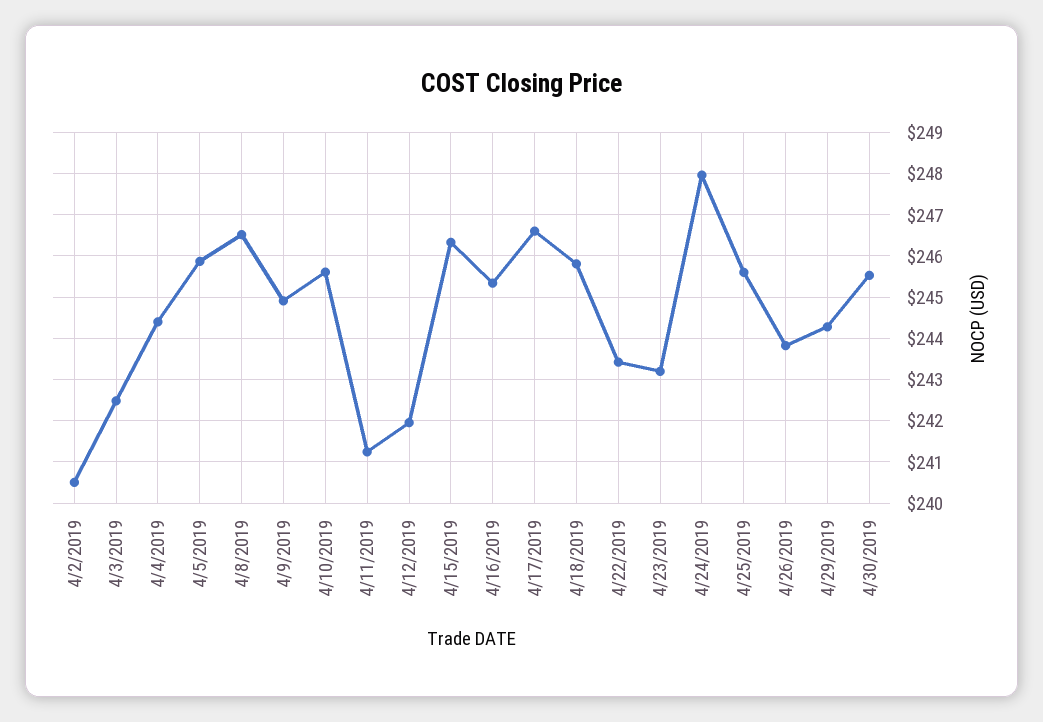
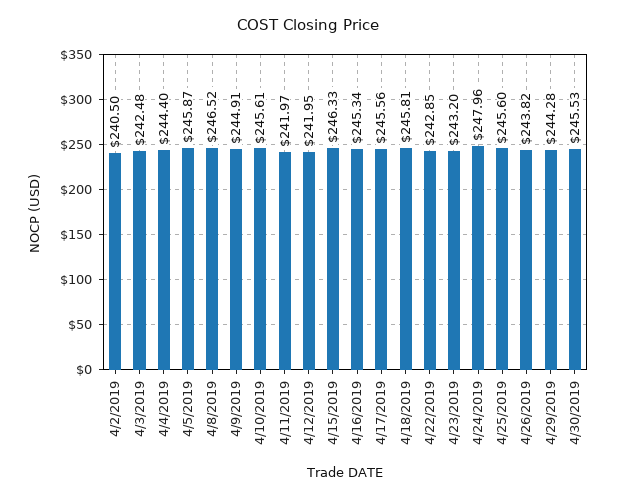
4/11/2019: 241.2 -> 241.97
4/17/2019: 246.6 -> 245.56
4/22/2019: 243.4 -> 242.85

